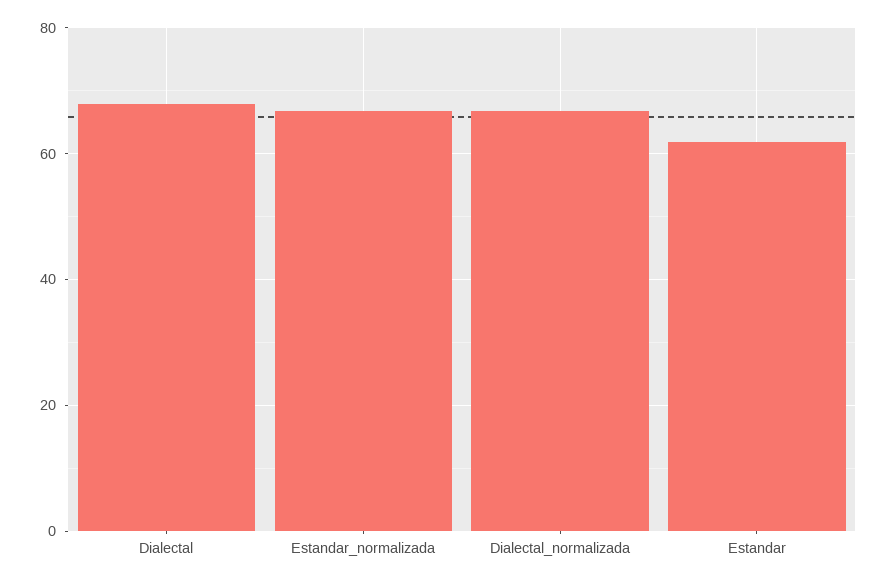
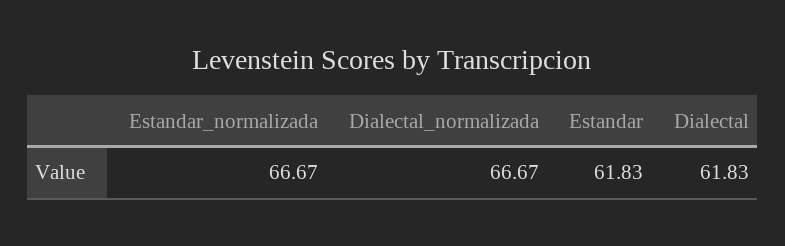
Dialectal: 68 -> 61.83

